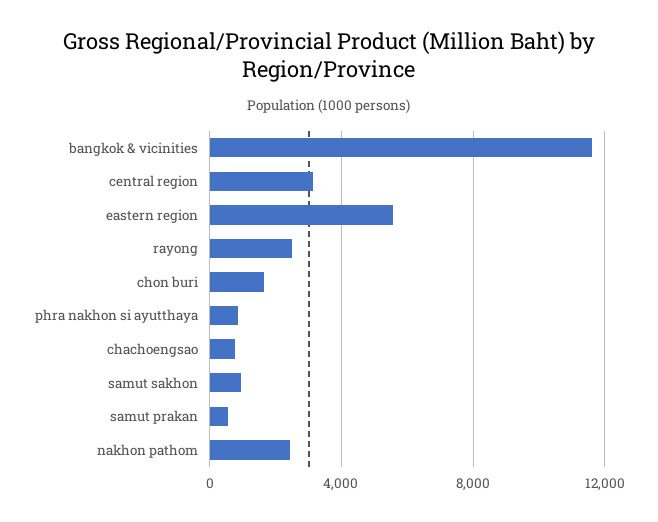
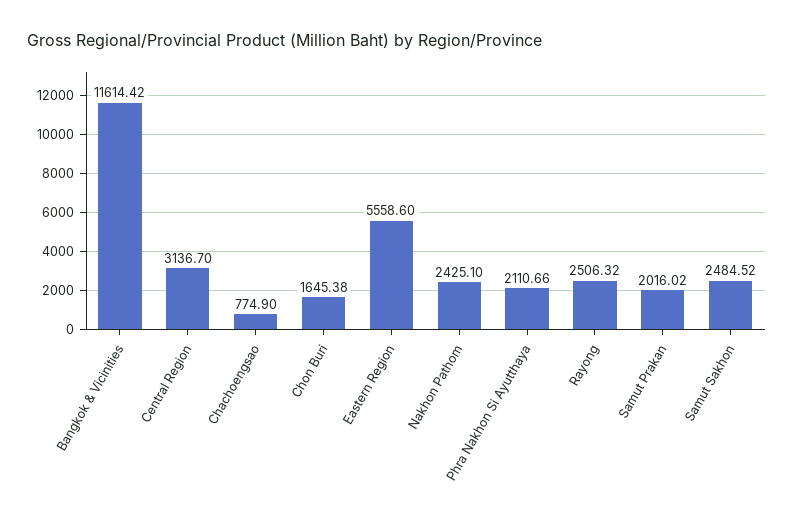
phra nakhon si ayutthaya: 1000 -> 2110.66
samut sakhon: 1000 -> 2484.52
samut prakan: 500 -> 2016.02

